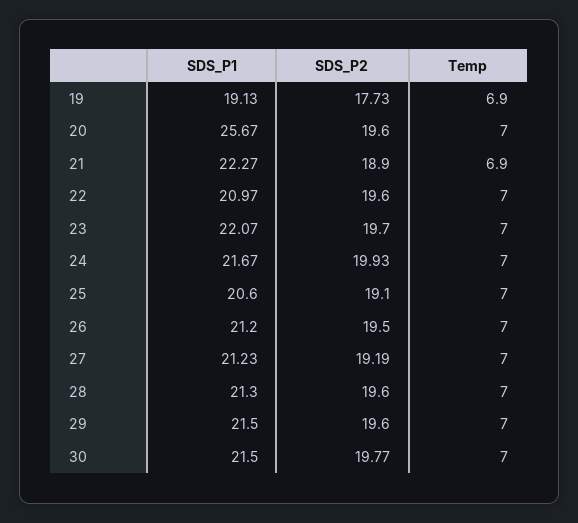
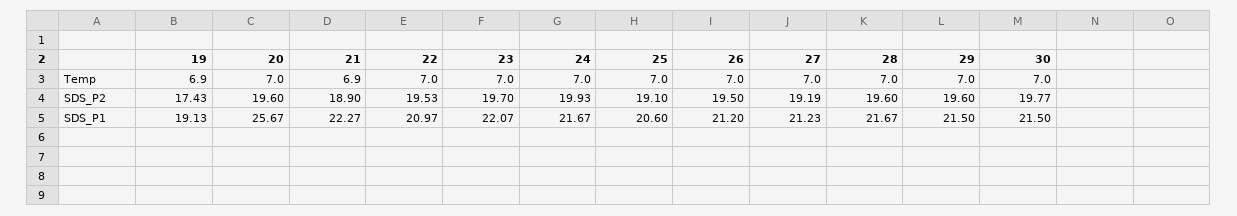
SDS_P2, 19: 17.73 -> 17.43
SDS_P2, 22: 19.6 -> 19.53
SDS_P1, 28: 21.3 -> 21.67

